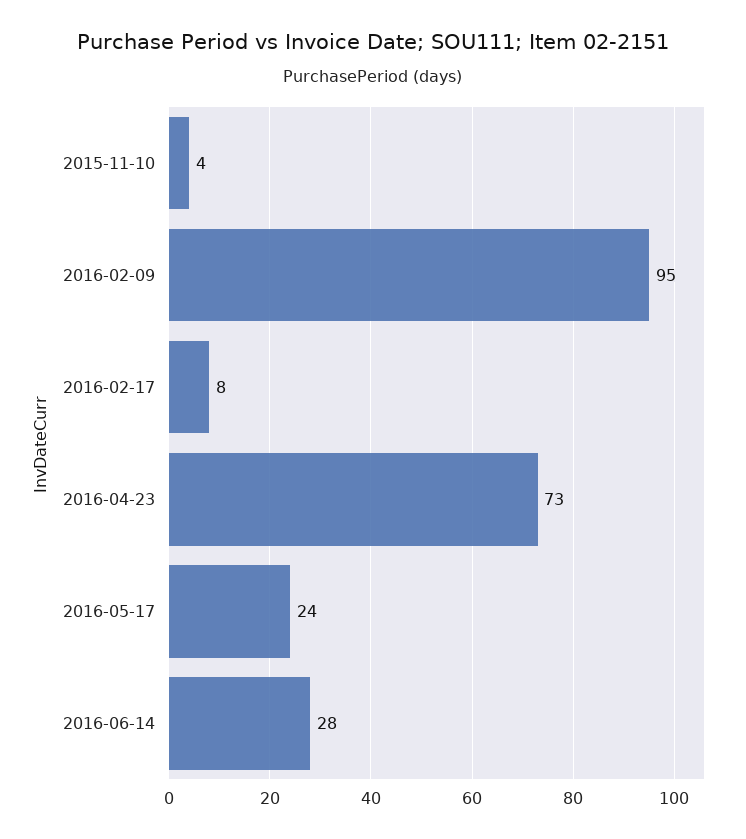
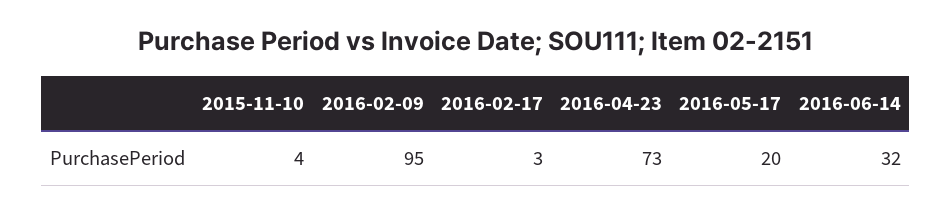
2016-02-17: 8 -> 3
2016-05-17: 24 -> 20
2016-06-14: 28 -> 32

